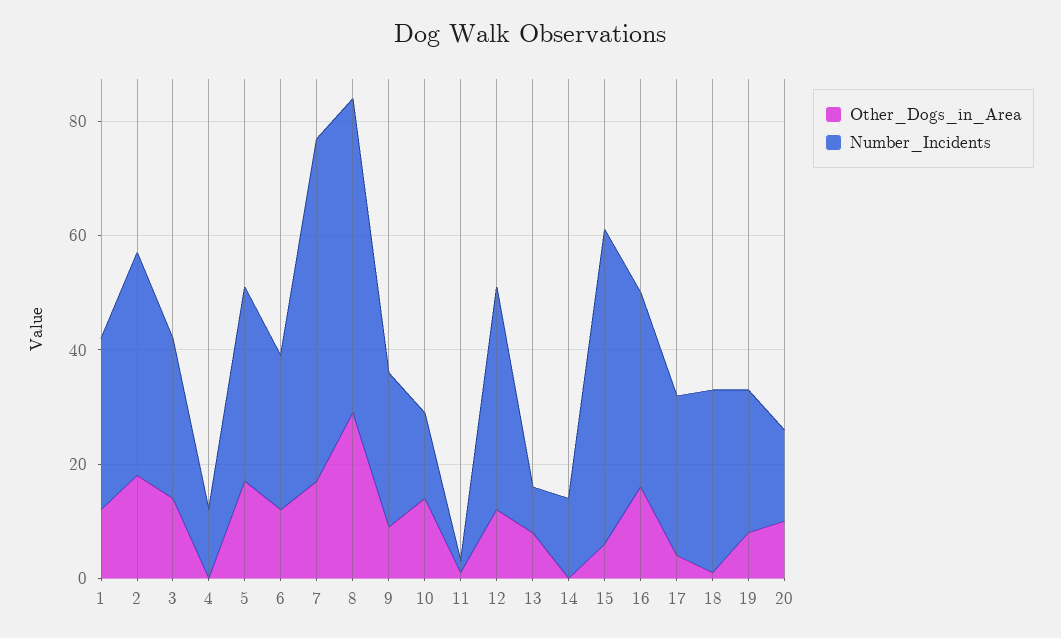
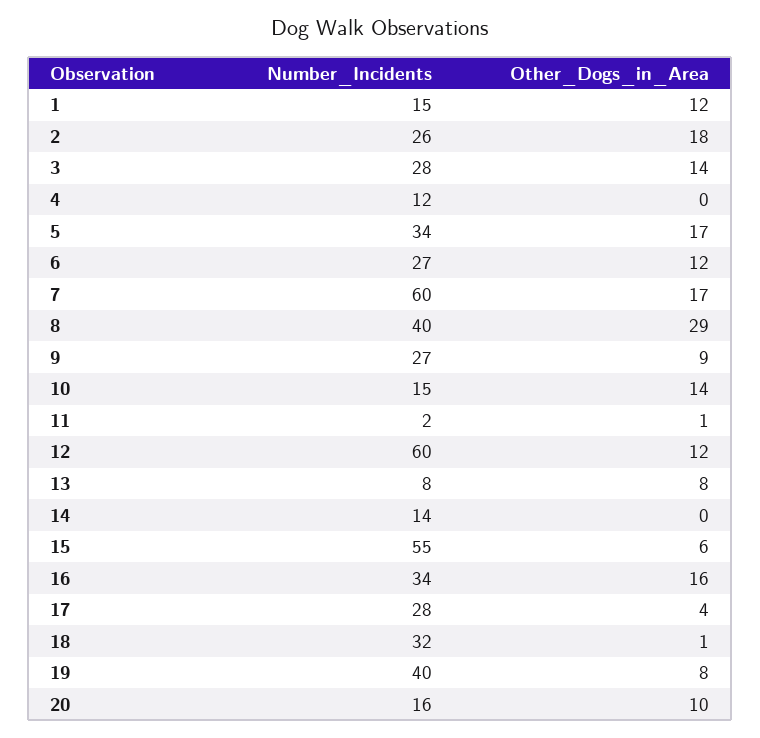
Number_Incidents, 1: 30 -> 15
Number_Incidents, 2: 40 -> 26
Number_Incidents, 8: 55 -> 40
Number_Incidents, 12: 40 -> 60
Number_Incidents, 19: 25 -> 40

